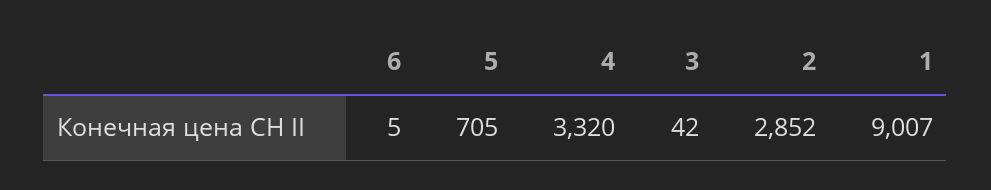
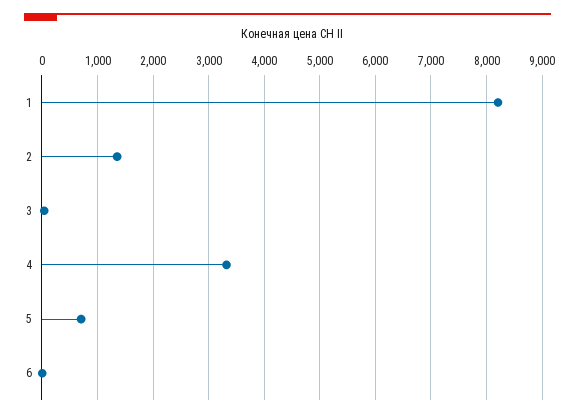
2: 2852 -> 1400
1: 9007 -> 8200

